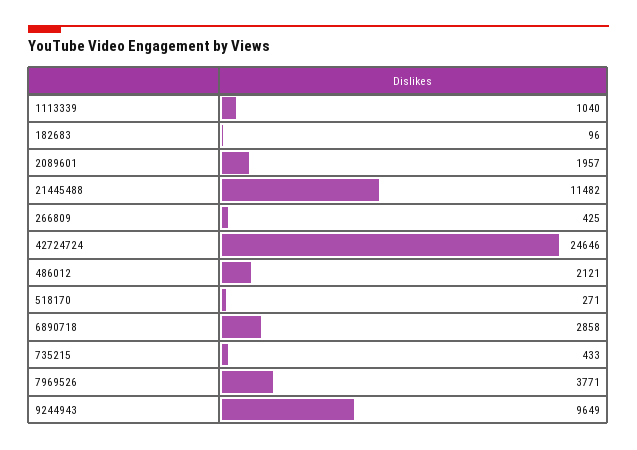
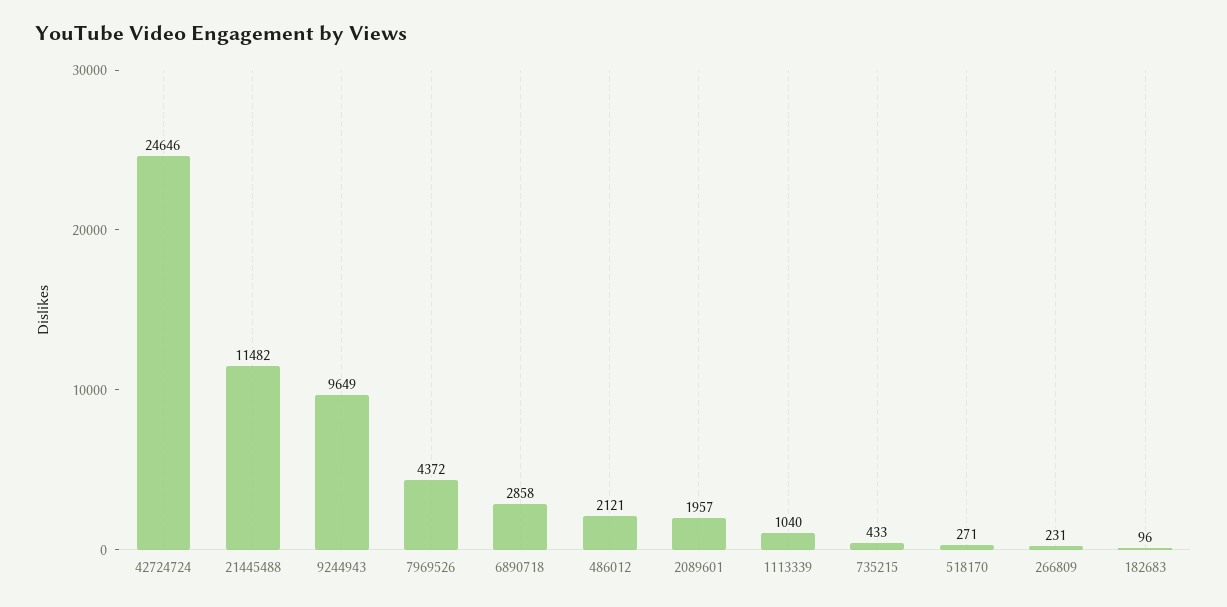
266809: 425 -> 231
7969526: 3771 -> 4372

